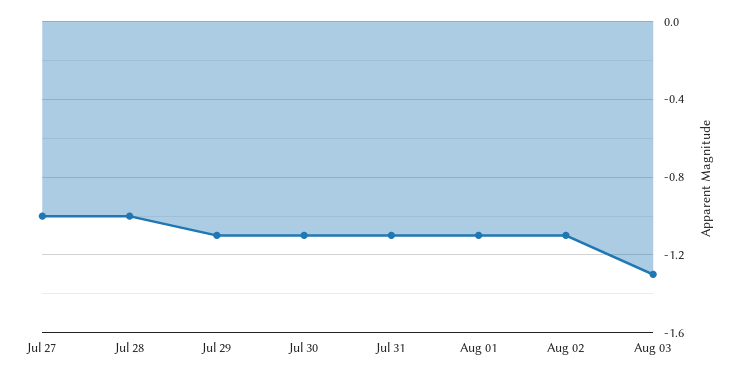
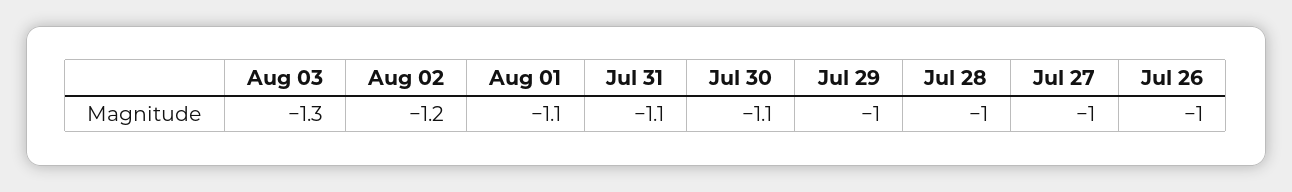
Jul 29: -1.1 -> -1
Aug 02: -1.1 -> -1.2
Jul 26: none -> -1

